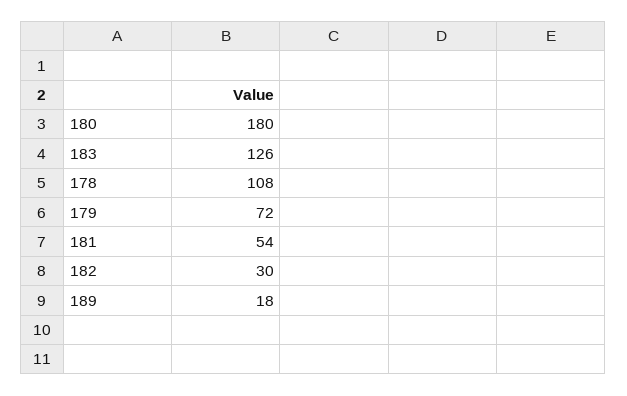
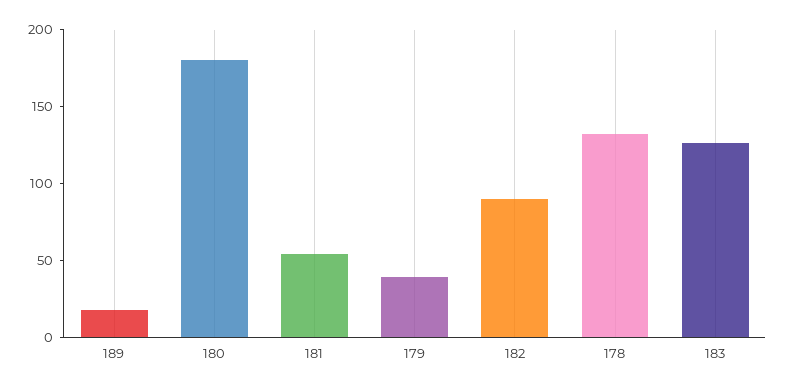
178: 108 -> 130
179: 72 -> 40
182: 30 -> 90

